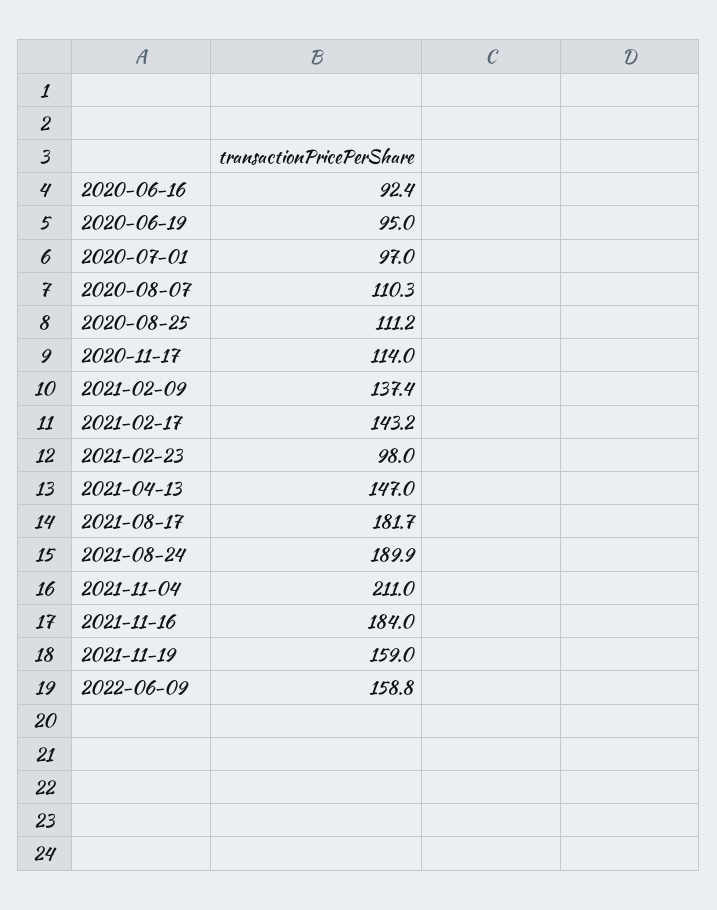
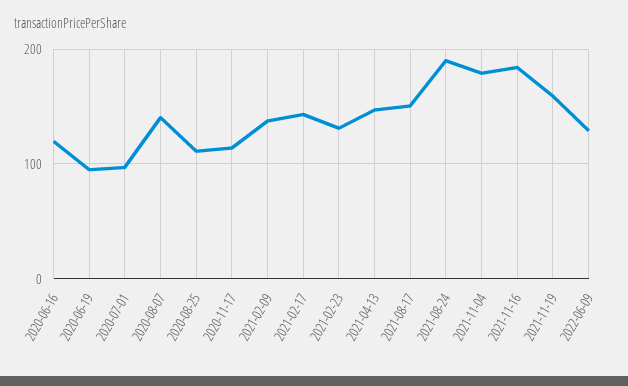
2020-06-16: 92.4 -> 120
2020-08-07: 110.3 -> 140
2021-02-23: 98 -> 130
2021-08-17: 181.7 -> 150
2021-11-04: 211 -> 180
2022-06-09: 158.8 -> 130

